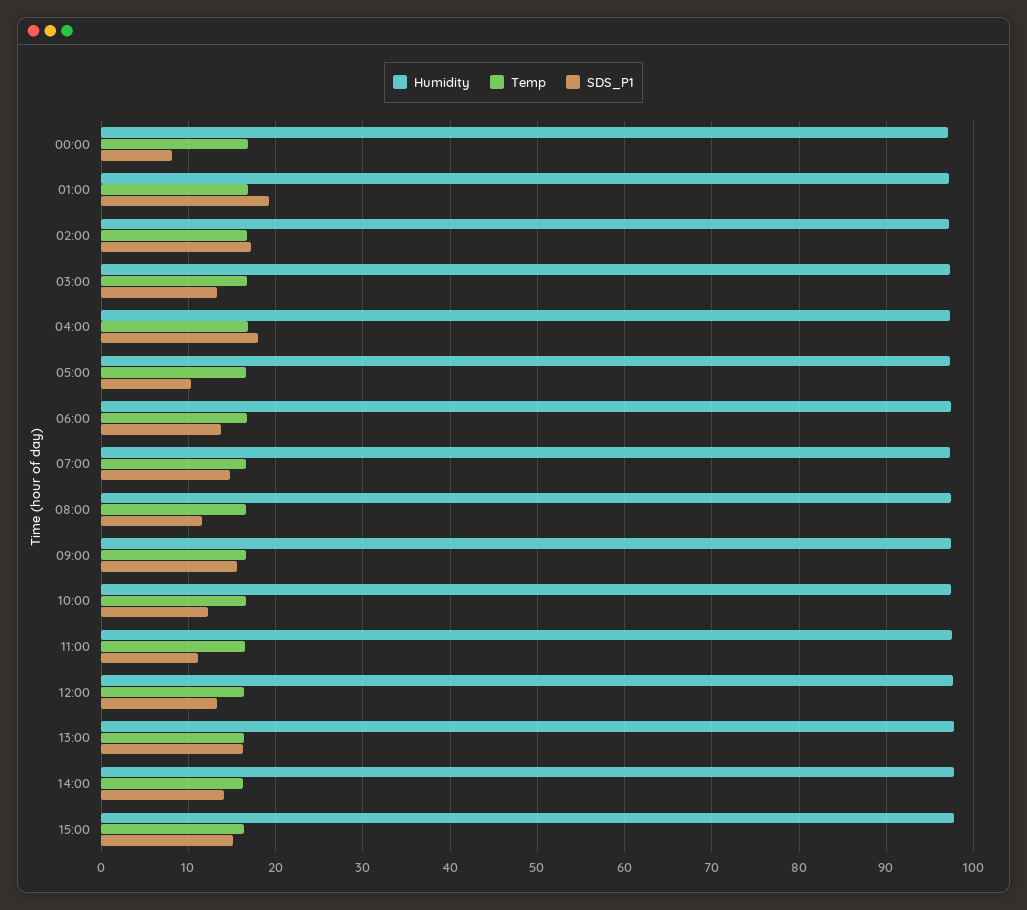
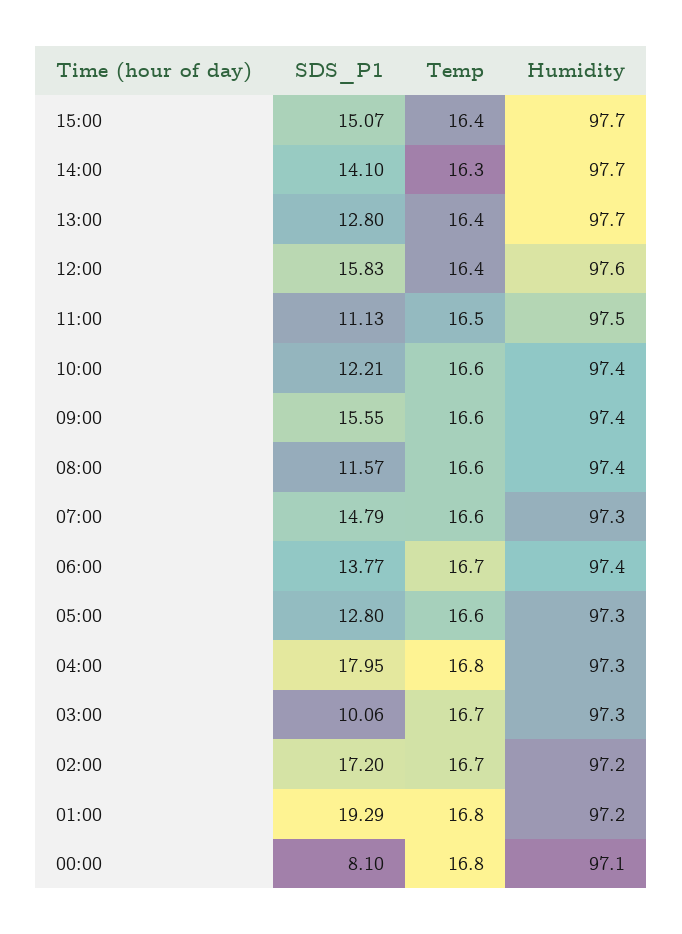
SDS_P1, 03:00: 13 -> 10.06
SDS_P1, 05:00: 10 -> 12.8
SDS_P1, 12:00: 13 -> 15.83
SDS_P1, 13:00: 16 -> 12.8

